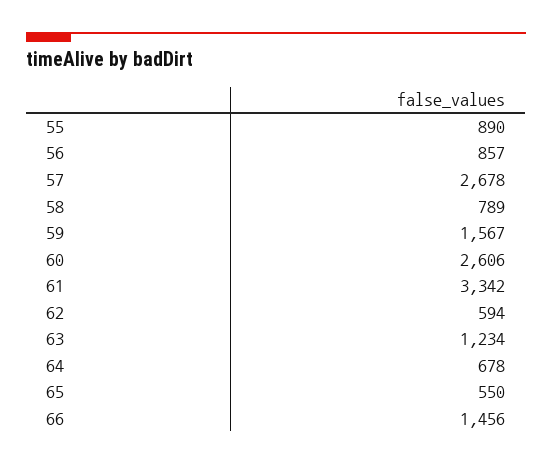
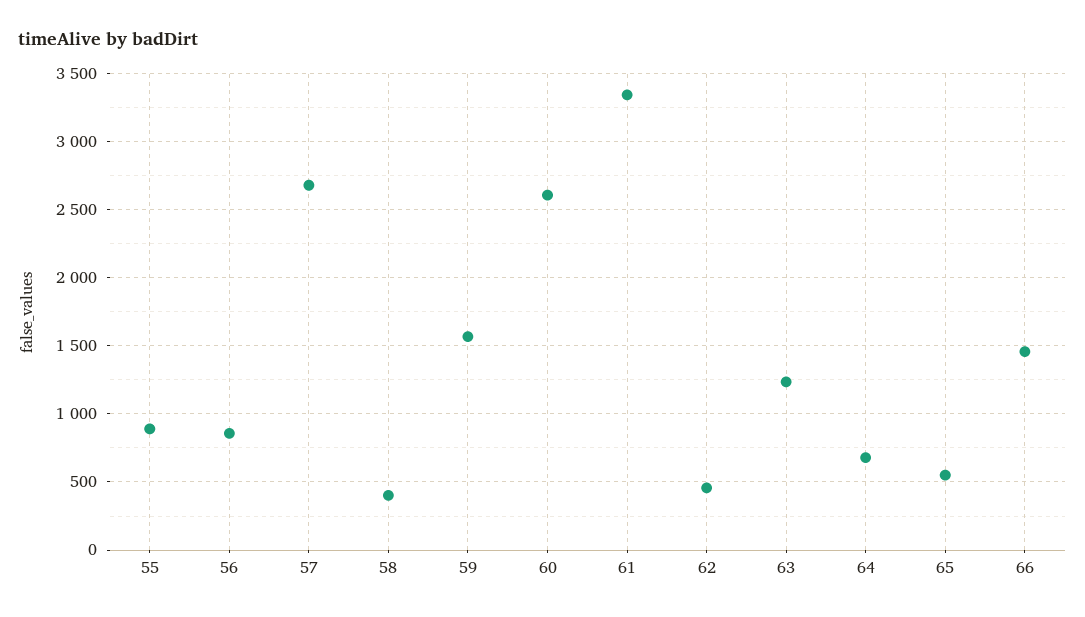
58: 789 -> 400
62: 594 -> 450

